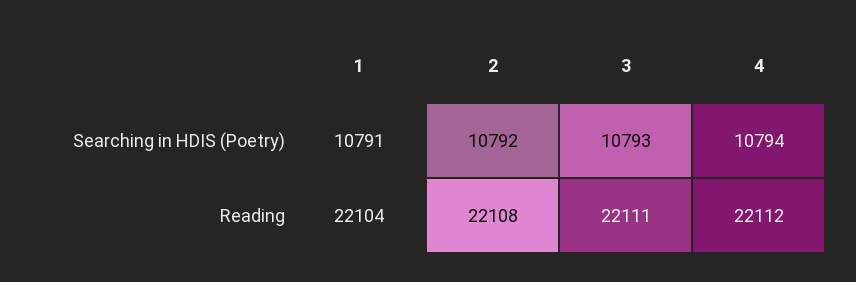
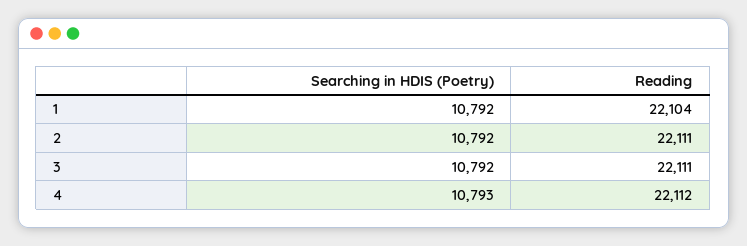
1, Searching in HDIS (Poetry): 10791 -> 10792
3, Searching in HDIS (Poetry): 10793 -> 10792
4, Searching in HDIS (Poetry): 10794 -> 10793
2, Reading: 22108 -> 22111

